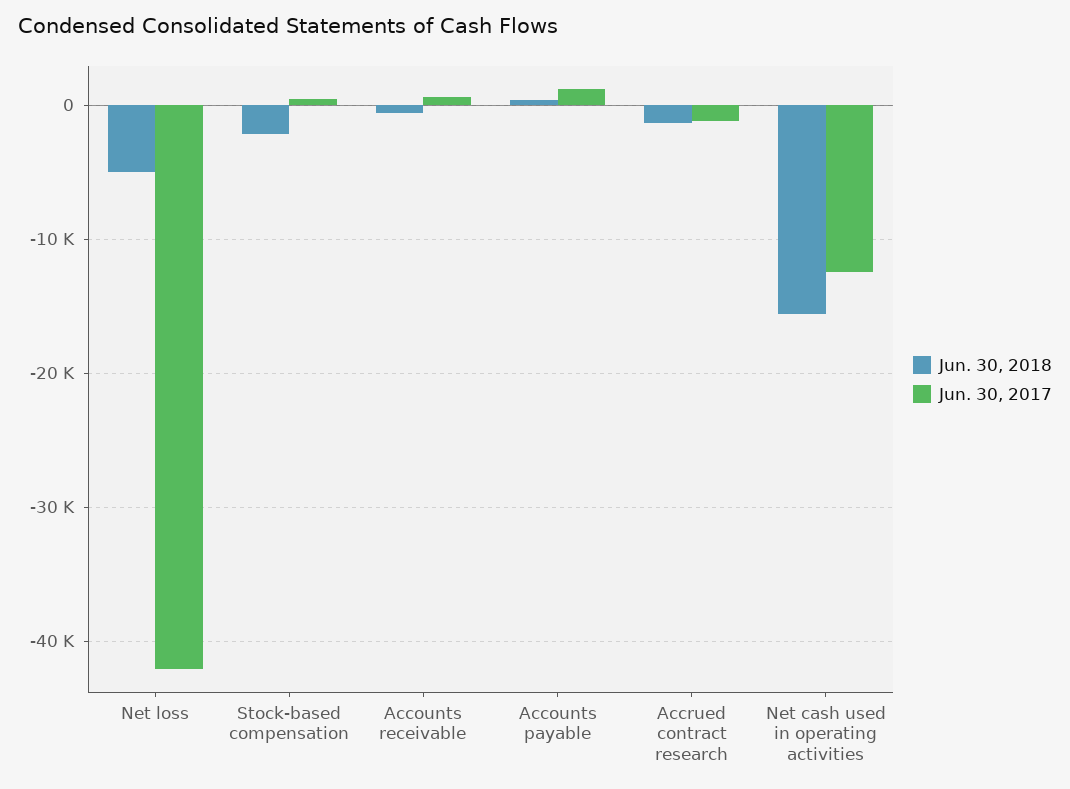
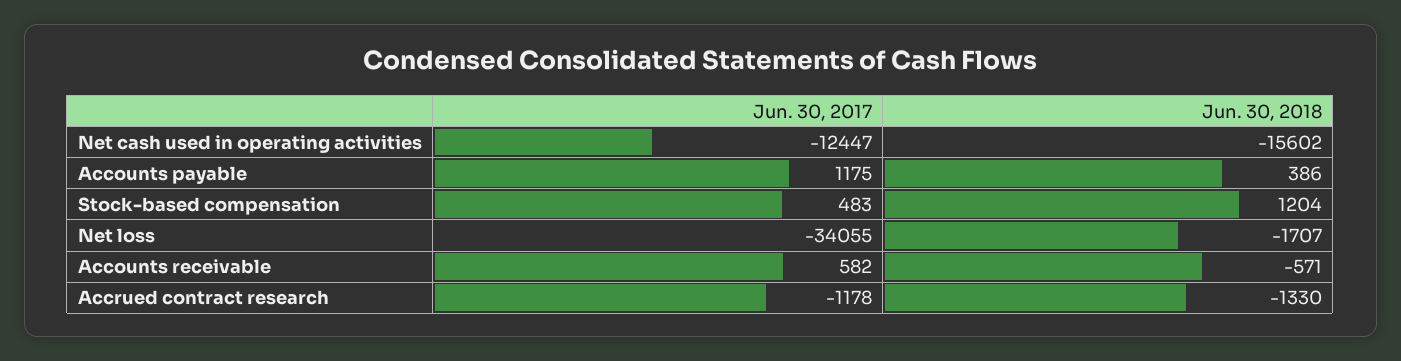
Jun. 30, 2018, Net loss: -5000 -> -1707
Jun. 30, 2017, Net loss: -42000 -> -34055
Jun. 30, 2018, Stock-based compensation: -2000 -> 1204

